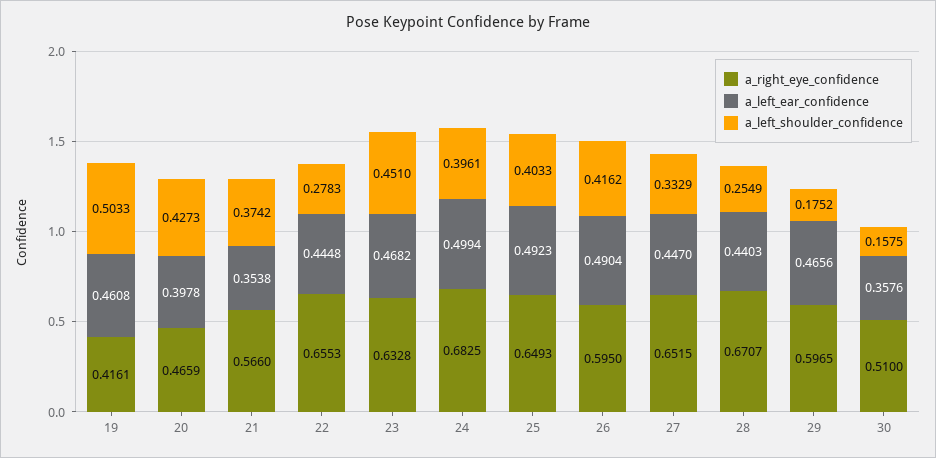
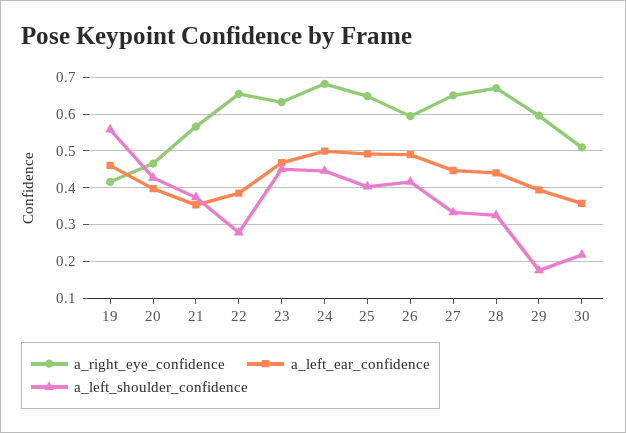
a_left_shoulder_confidence, 19: 0.5033 -> 0.56
a_left_ear_confidence, 22: 0.4448 -> 0.38
a_left_shoulder_confidence, 24: 0.3961 -> 0.44
a_left_shoulder_confidence, 28: 0.2549 -> 0.32
a_left_ear_confidence, 29: 0.4656 -> 0.4
a_left_shoulder_confidence, 30: 0.1575 -> 0.22

